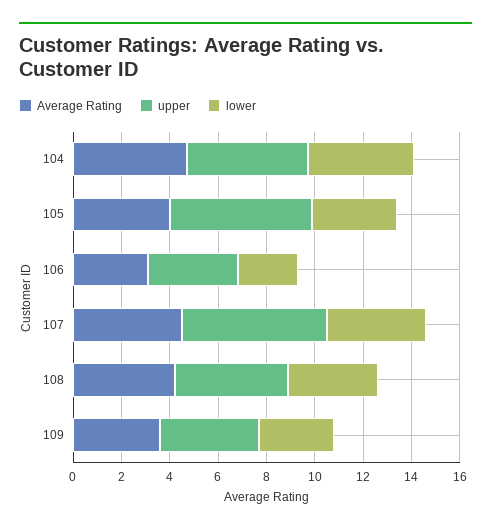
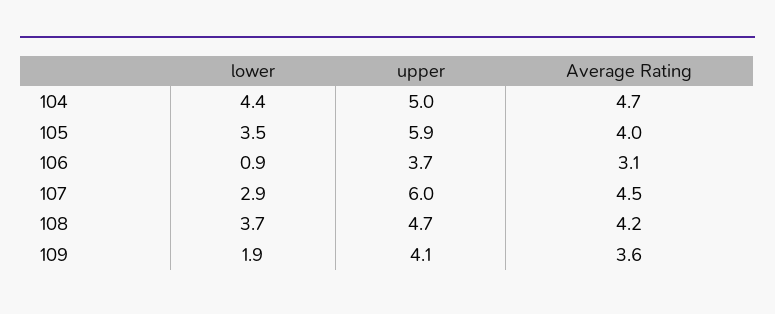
lower, 106: 2.5 -> 0.9
lower, 107: 4 -> 2.9
lower, 109: 3 -> 1.9

